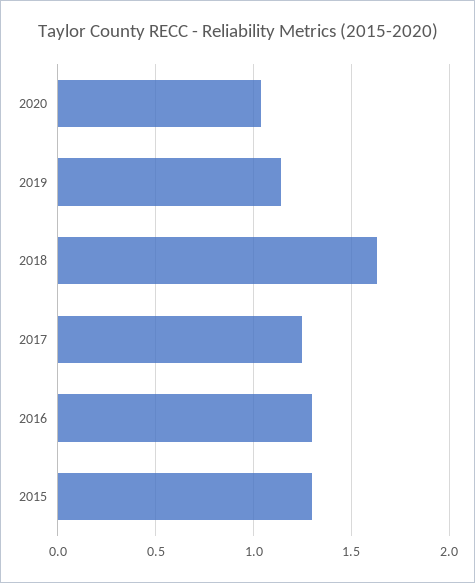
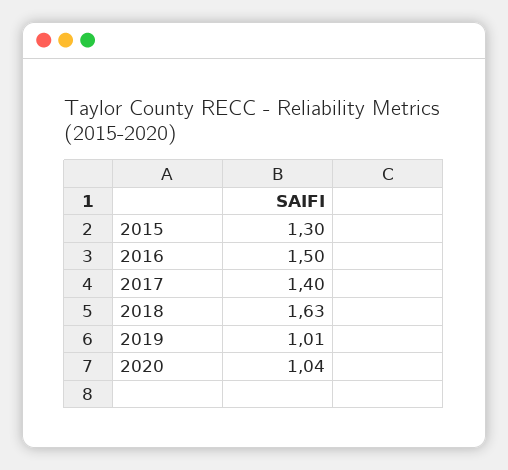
2019: 1.15 -> 1.01
2017: 1.25 -> 1.4
2016: 1.3 -> 1.5

